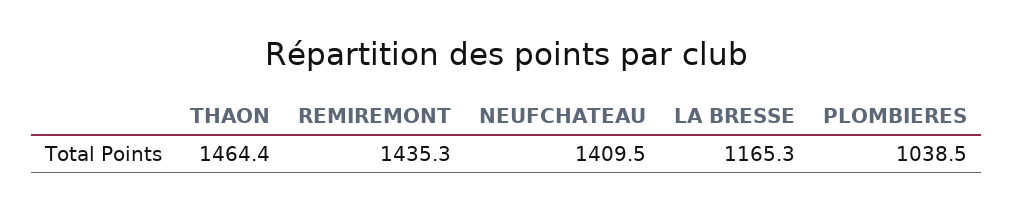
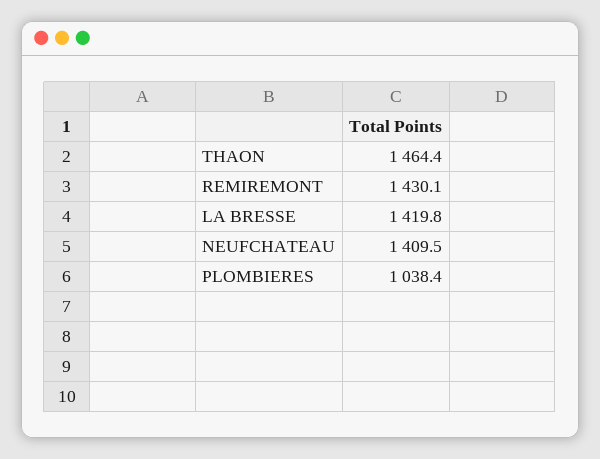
REMIREMONT: 1435.3 -> 1430.1
LA BRESSE: 1165.3 -> 1419.8
PLOMBIERES: 1038.5 -> 1038.4

